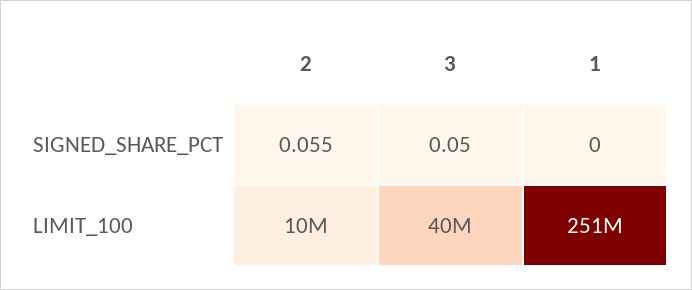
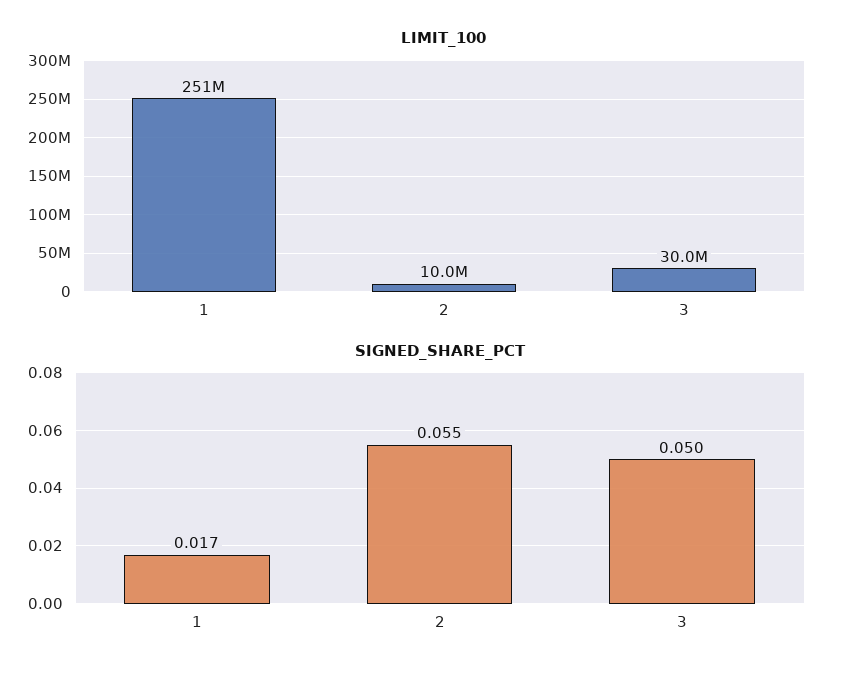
SIGNED_SHARE_PCT, 1: 0 -> 0.017
LIMIT_100, 3: 40000000 -> 30000000

